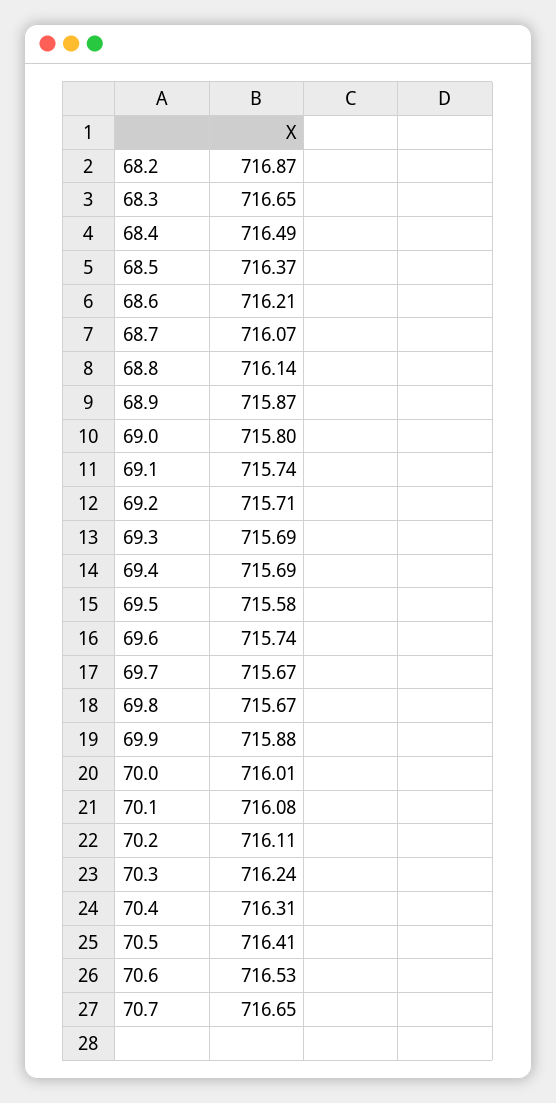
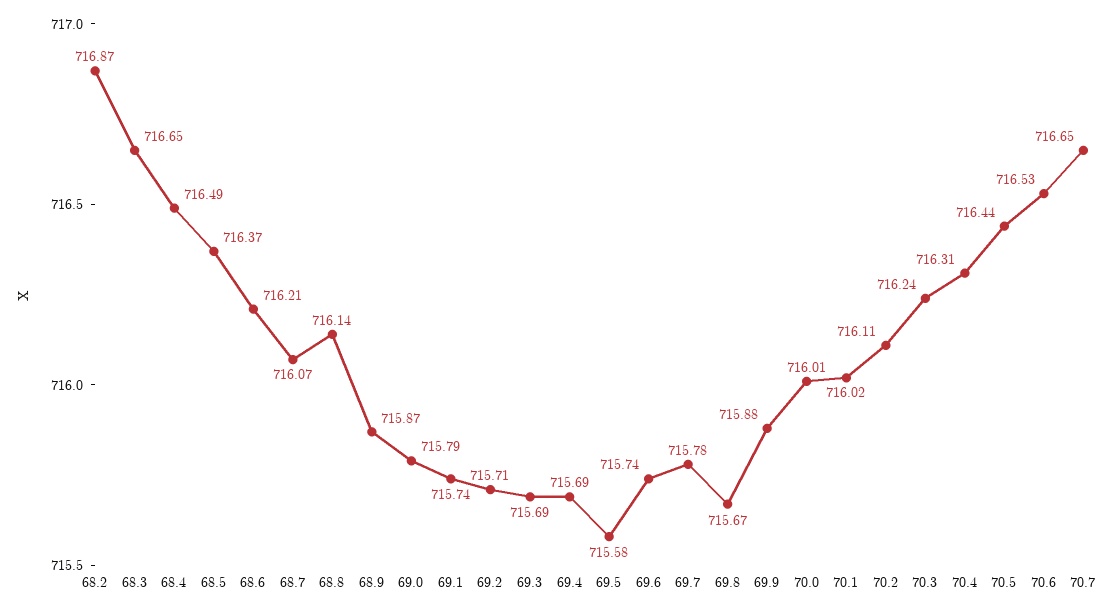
69.0: 715.8 -> 715.79
69.7: 715.67 -> 715.78
70.1: 716.08 -> 716.02
70.5: 716.41 -> 716.44

